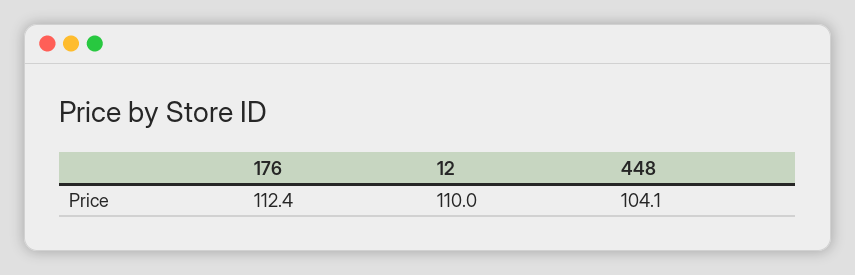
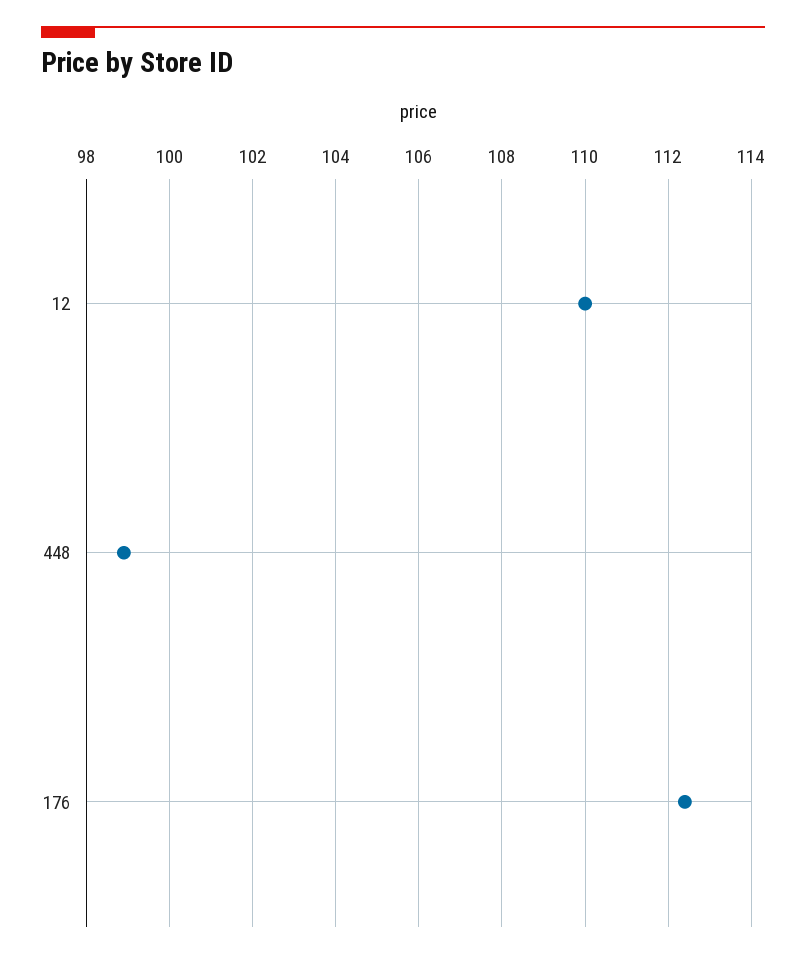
448: 104.1 -> 99

